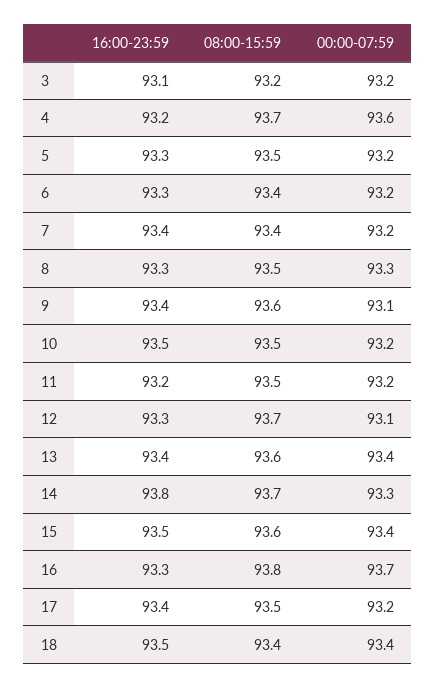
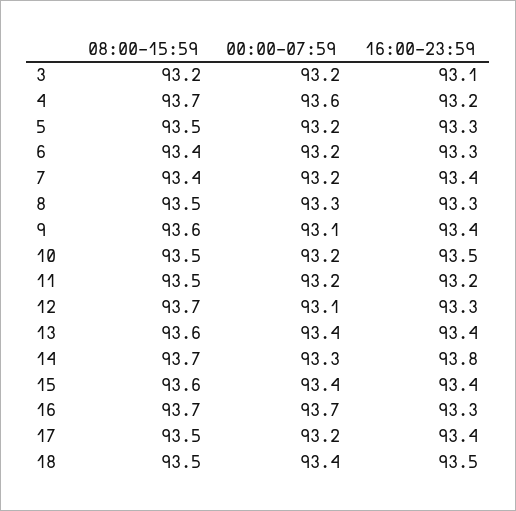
16:00-23:59, 15: 93.5 -> 93.4
08:00-15:59, 16: 93.8 -> 93.7
08:00-15:59, 18: 93.4 -> 93.5

